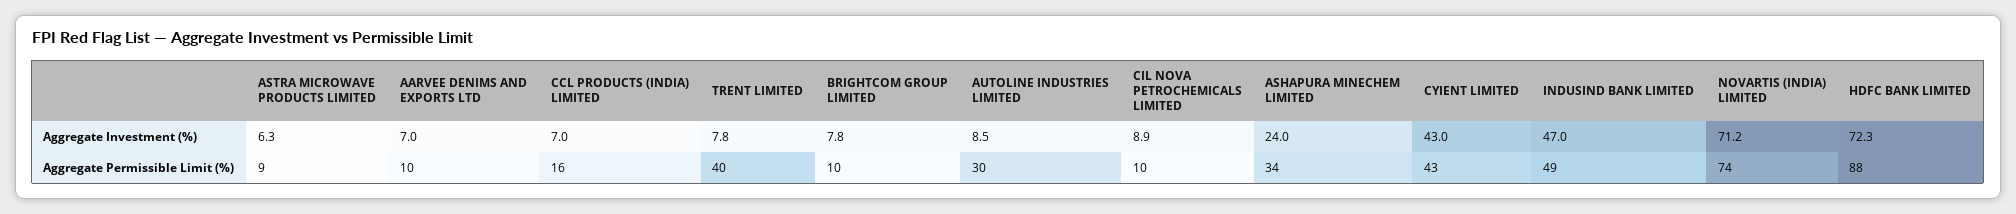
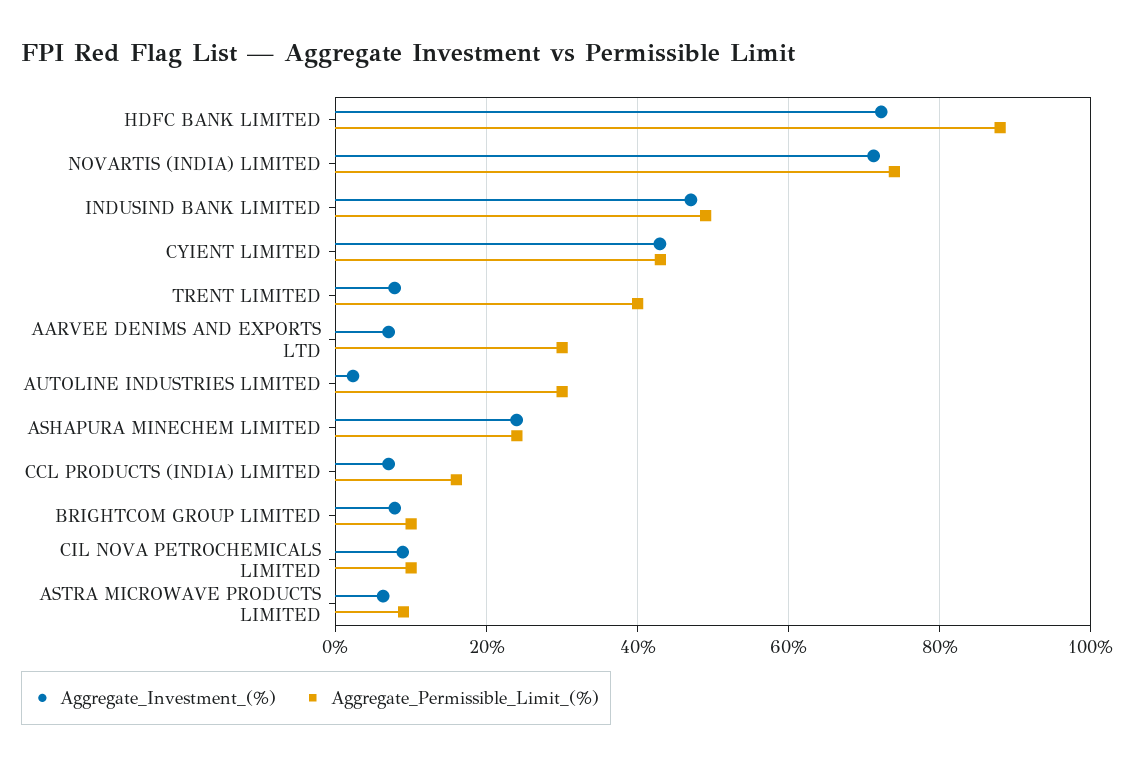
Aggregate Investment (%), AUTOLINE INDUSTRIES LIMITED: 8.5 -> 2
Aggregate Permissible Limit (%), AARVEE DENIMS AND EXPORTS LTD: 10 -> 30
Aggregate Permissible Limit (%), ASHAPURA MINECHEM LIMITED: 34 -> 24

